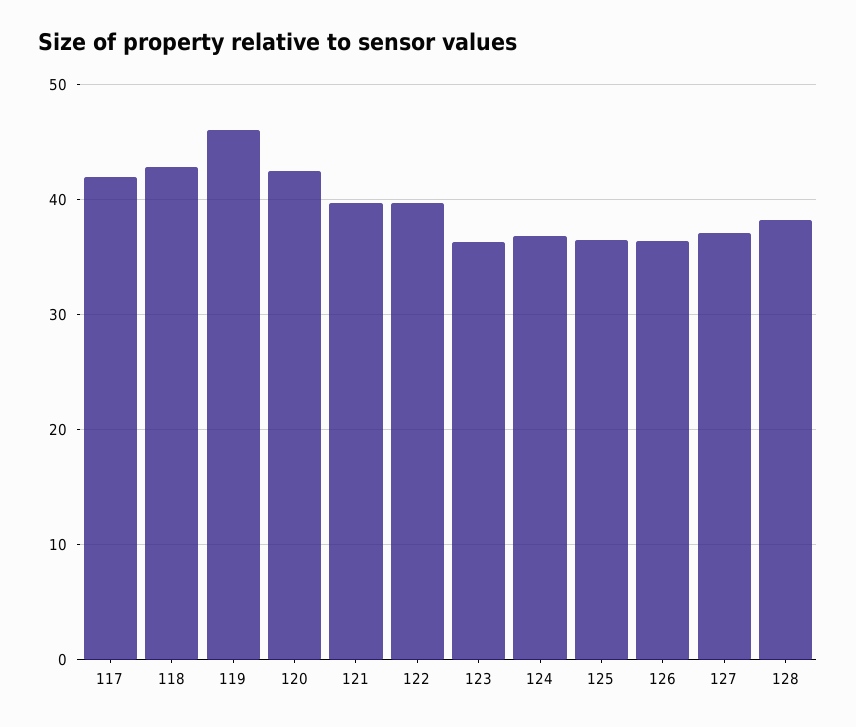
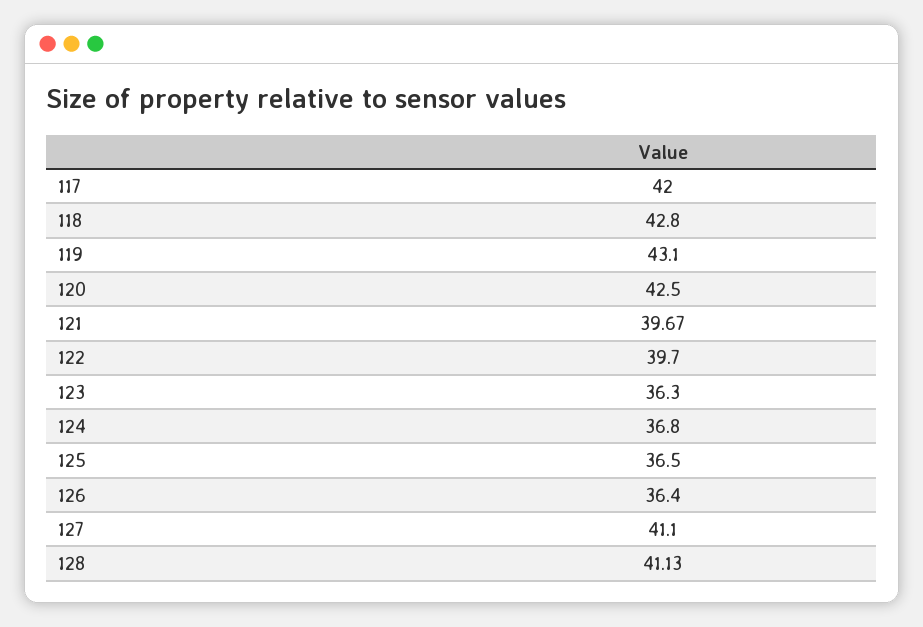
119: 46 -> 43.1
127: 37 -> 41.1
128: 38 -> 41.13

